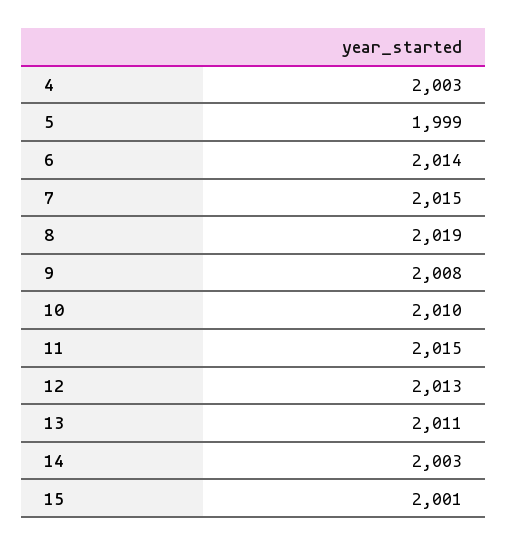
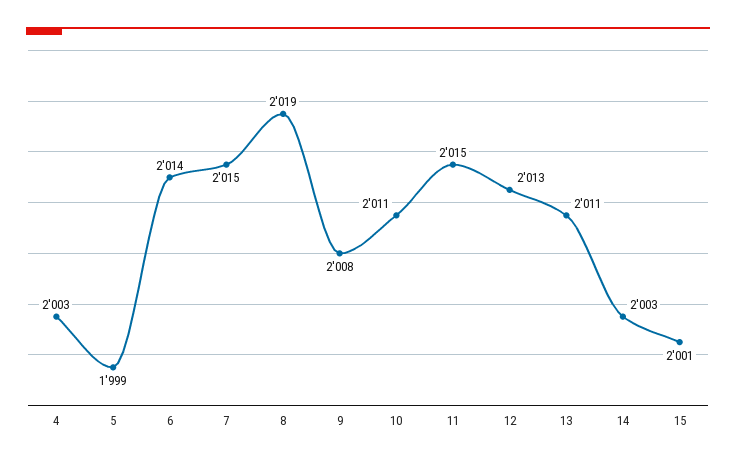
10: 2010 -> 2011

